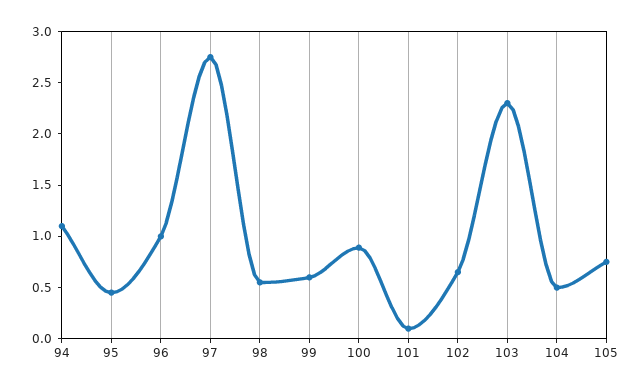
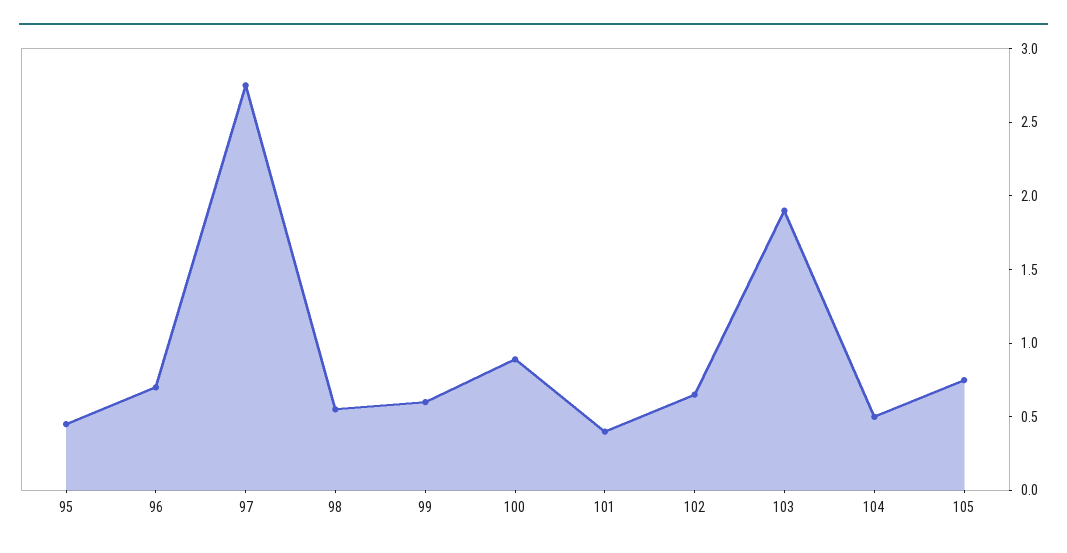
94: 1.1 -> none
96: 1 -> 0.7
101: 0.1 -> 0.4
103: 2.3 -> 1.9

